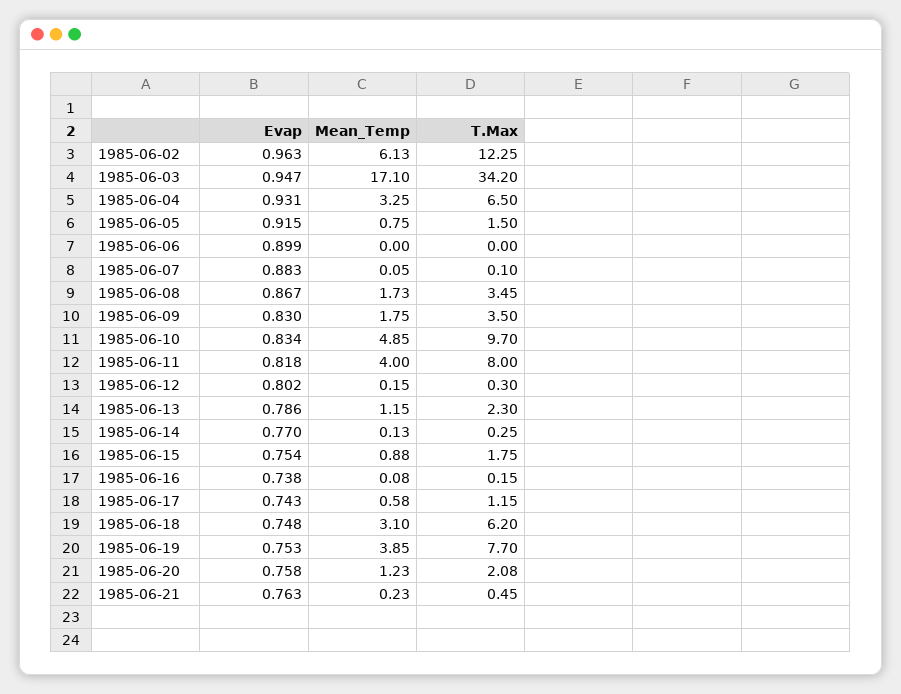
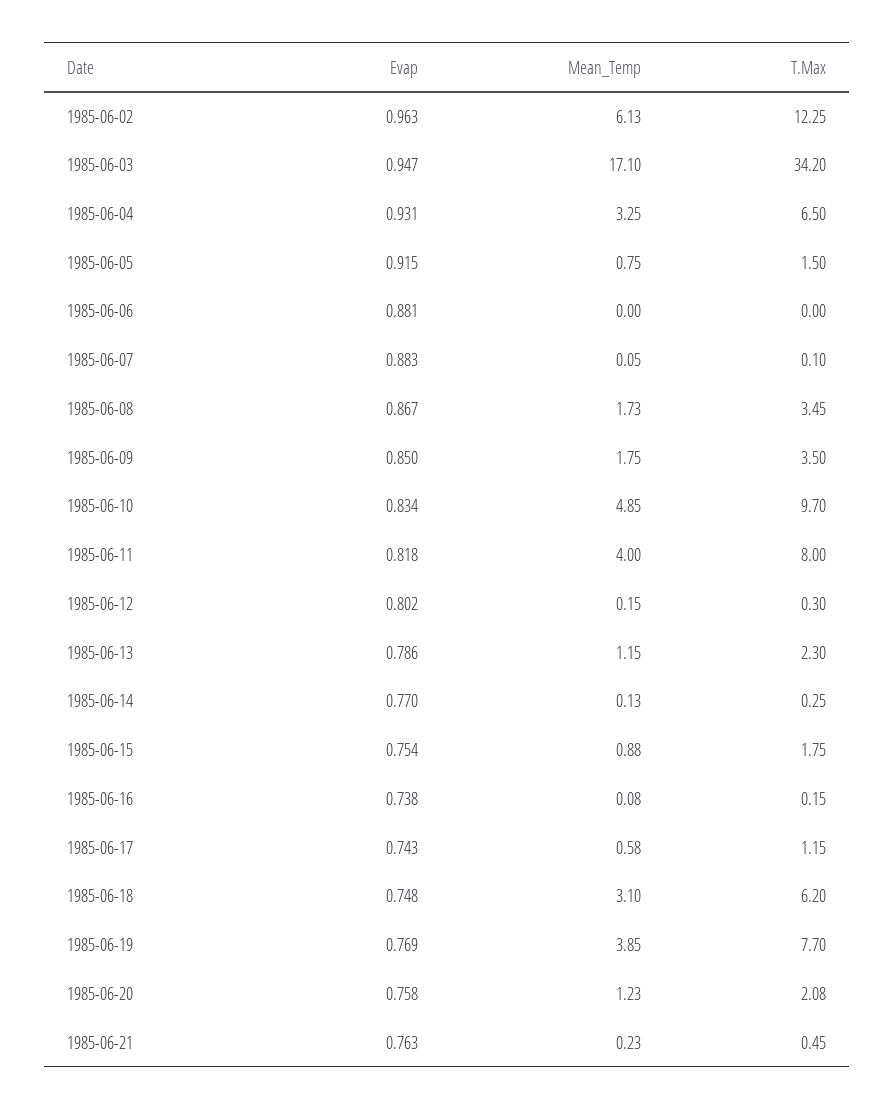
Evap, 1985-06-06: 0.899 -> 0.881
Evap, 1985-06-09: 0.83 -> 0.85
Evap, 1985-06-19: 0.753 -> 0.769

